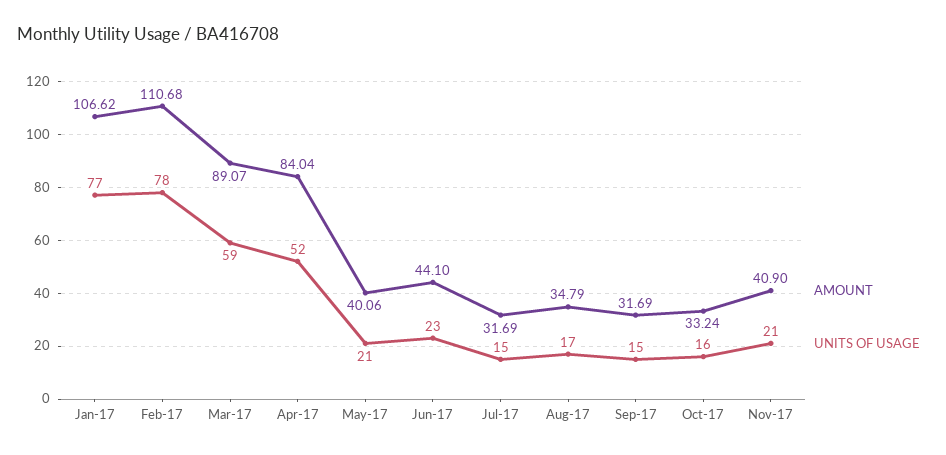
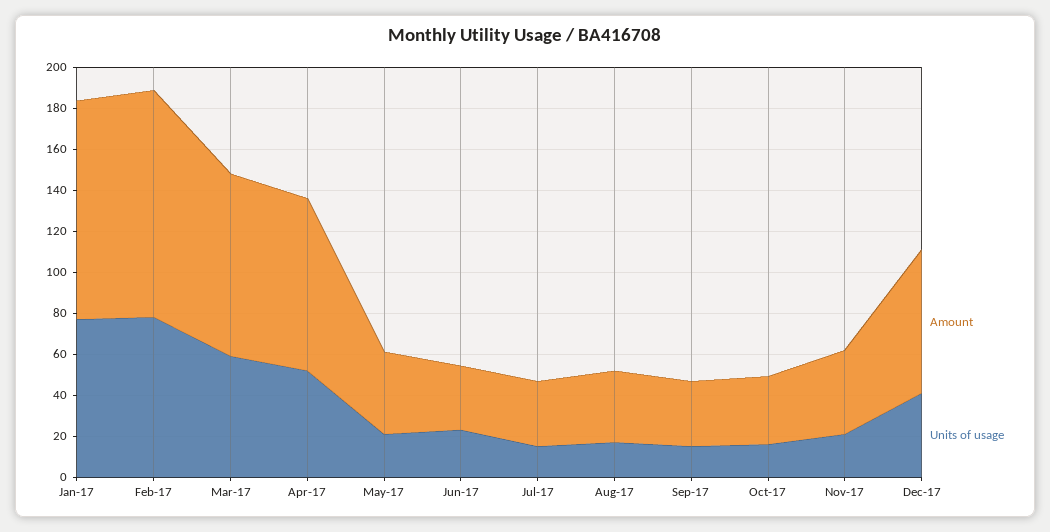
AMOUNT, Jun-17: 44.1 -> 30
AMOUNT, Dec-17: none -> 70
UNITS OF USAGE, Dec-17: none -> 40

